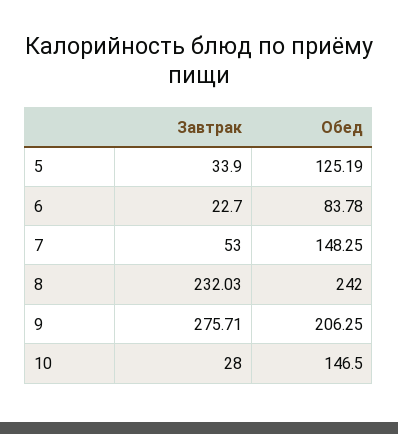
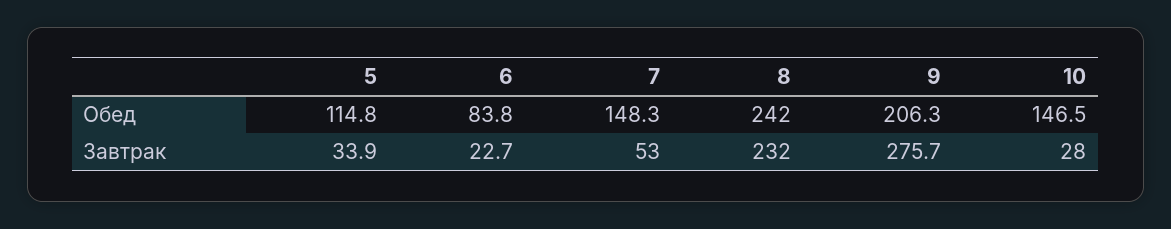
Обед, 5: 125.19 -> 114.8

